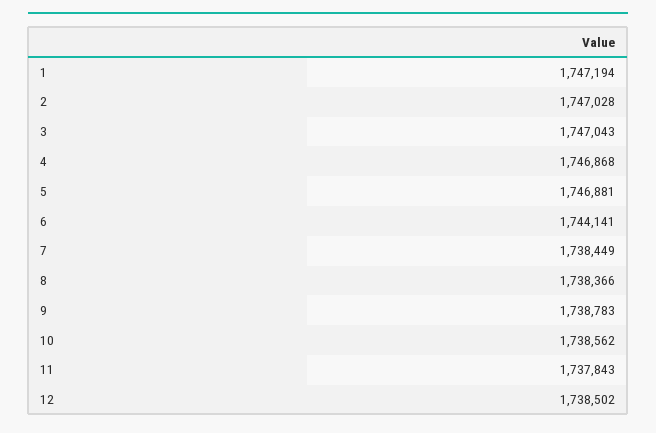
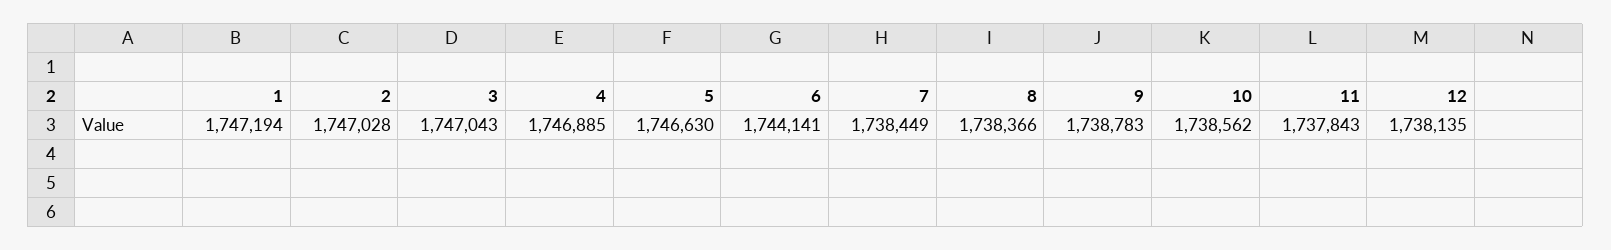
4: 1746868 -> 1746885
5: 1746881 -> 1746630
12: 1738502 -> 1738135

